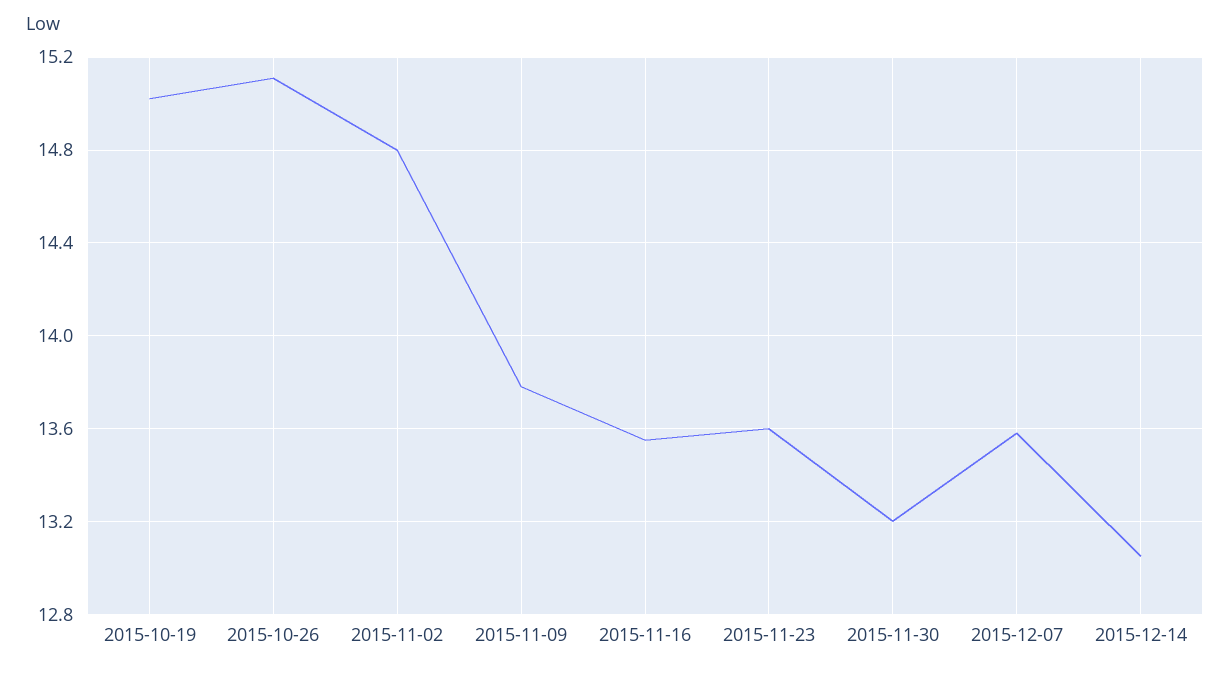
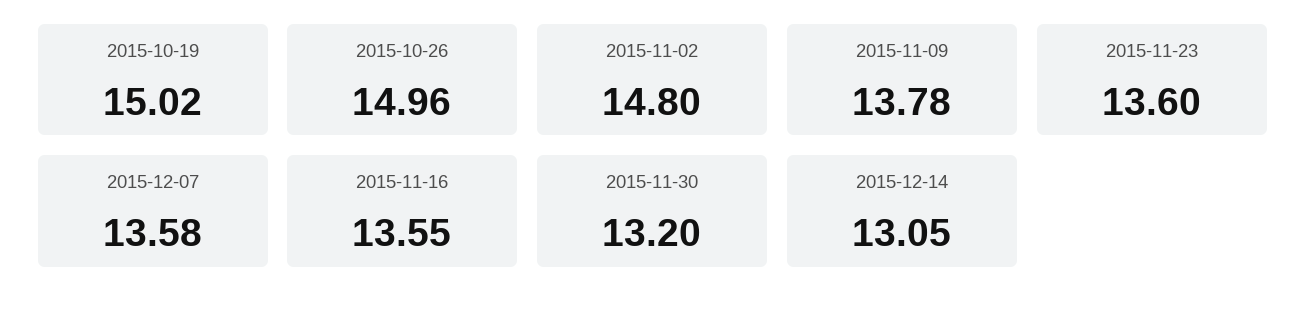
2015-10-26: 15.1 -> 14.96

